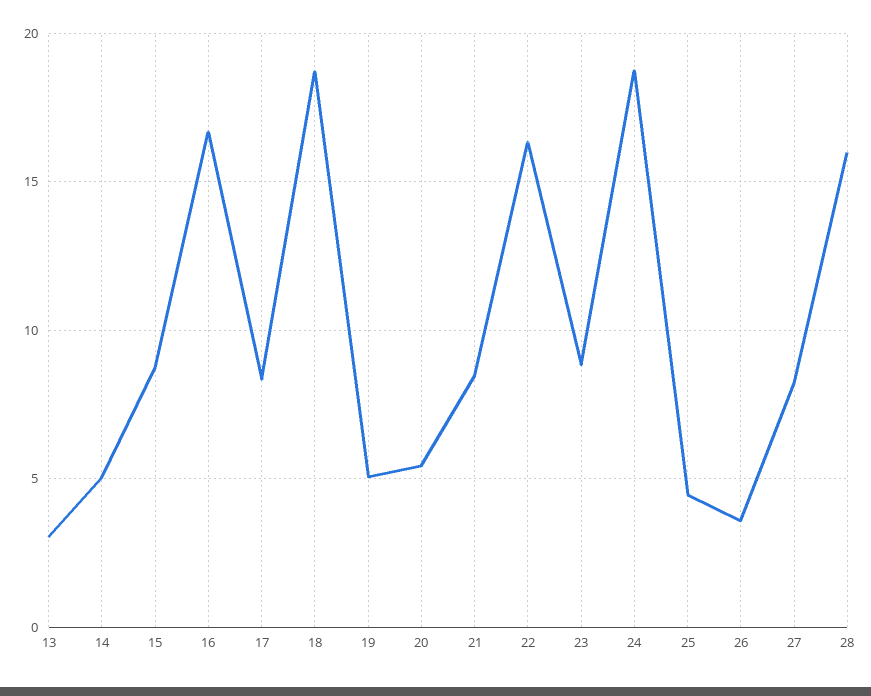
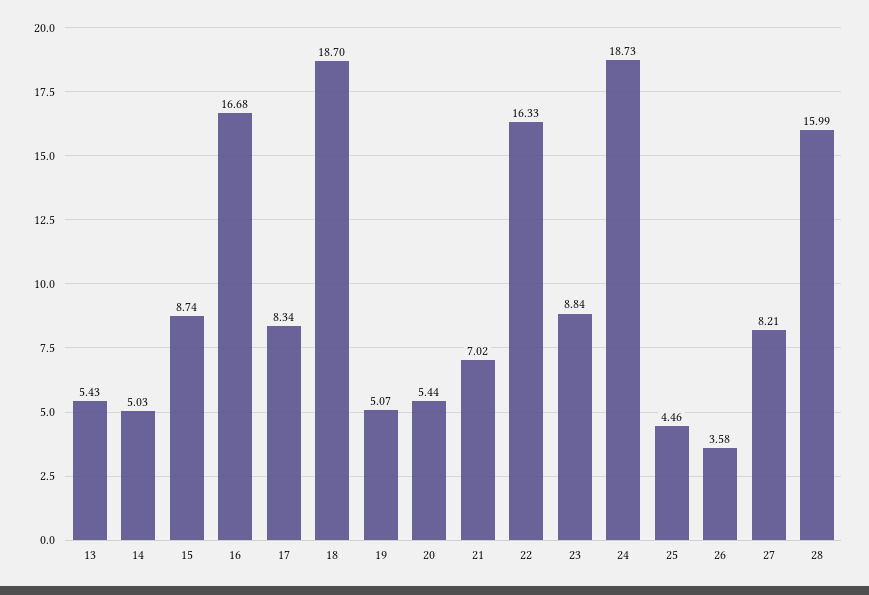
13: 3 -> 5.43
21: 8.5 -> 7.02

